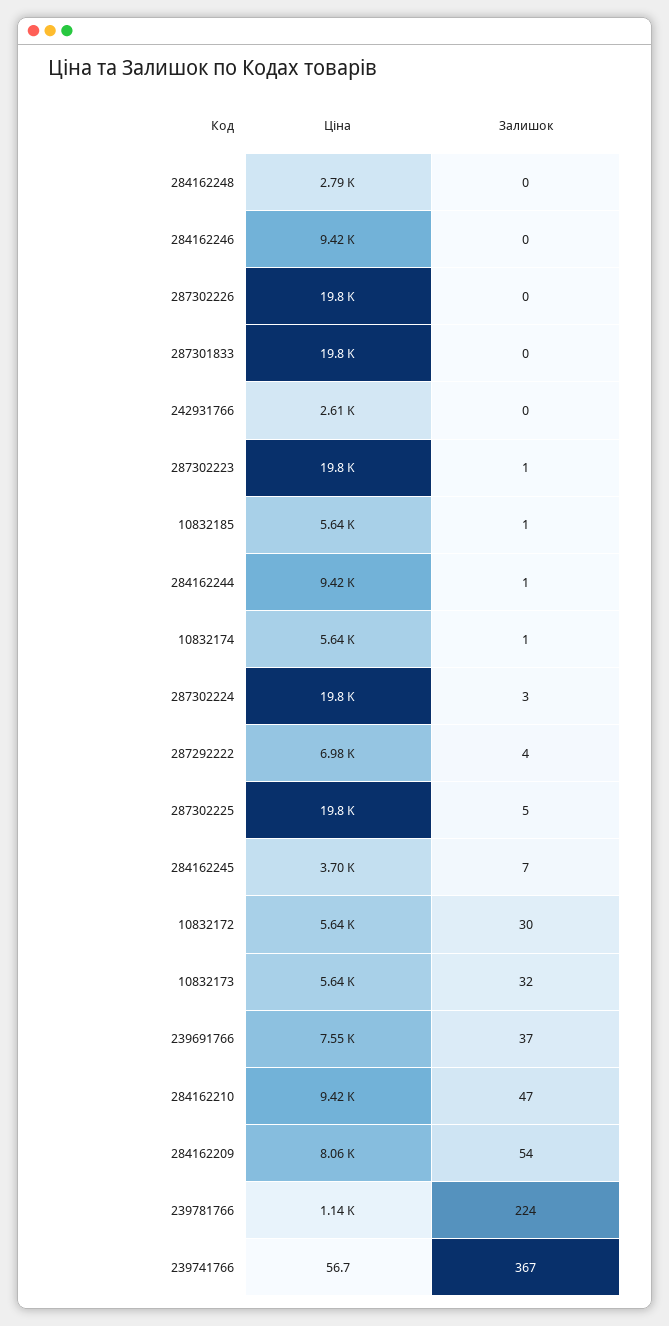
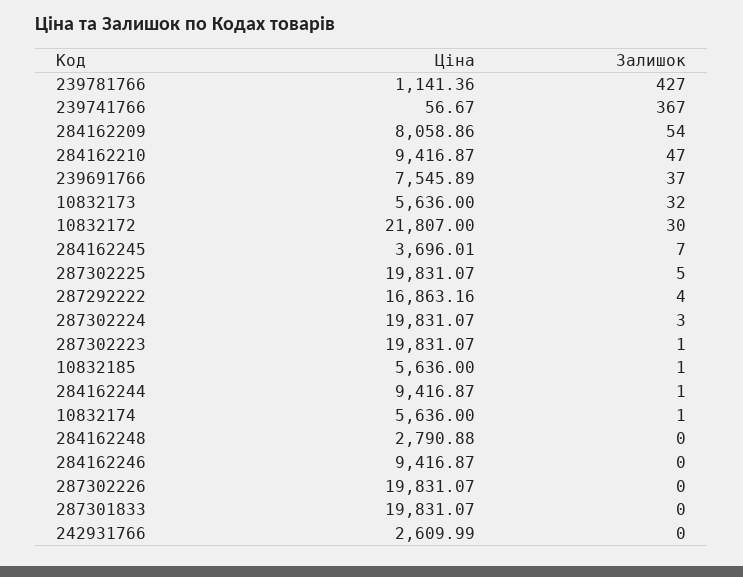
Ціна, 287292222: 6980 -> 16863.16
Ціна, 10832172: 5640 -> 21807
Залишок, 239781766: 224 -> 427

